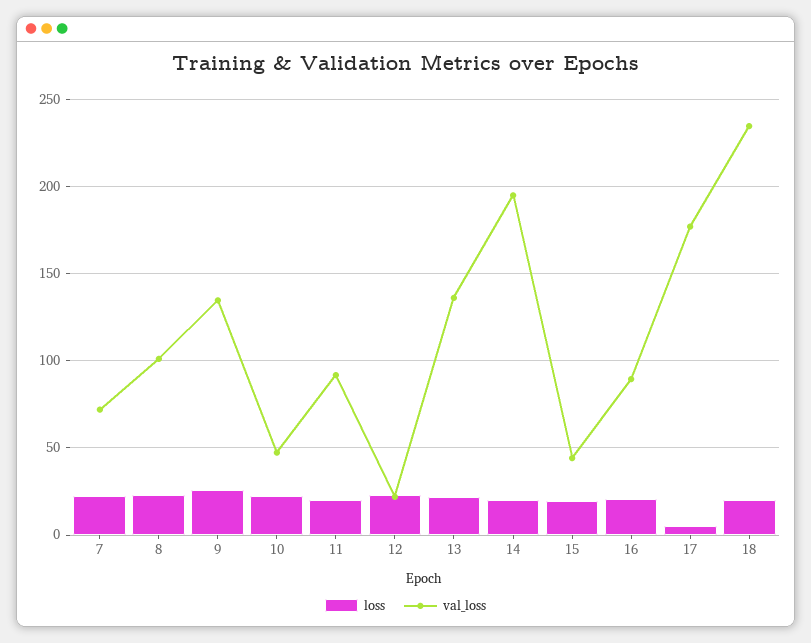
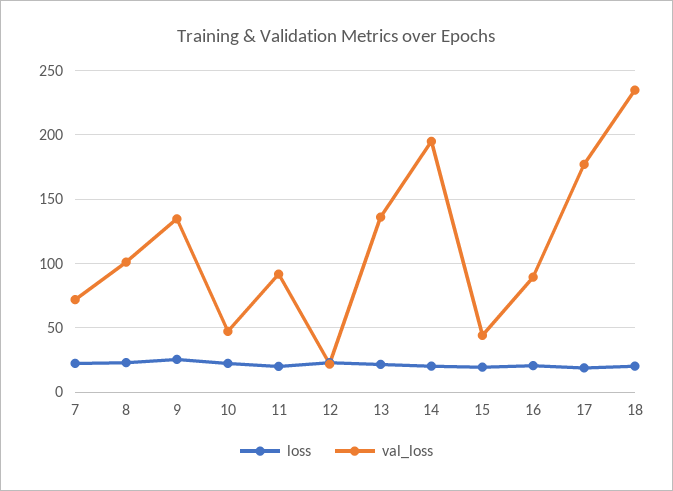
loss, 17: 5 -> 20

